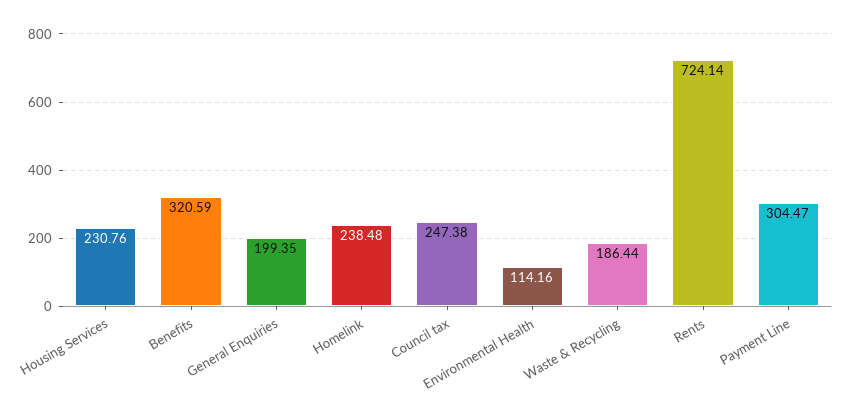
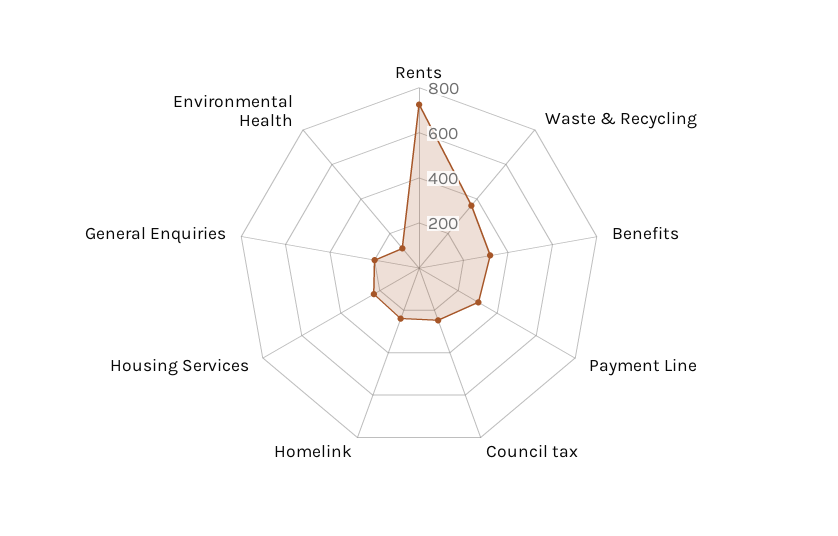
Waste & Recycling: 186.44 -> 350

